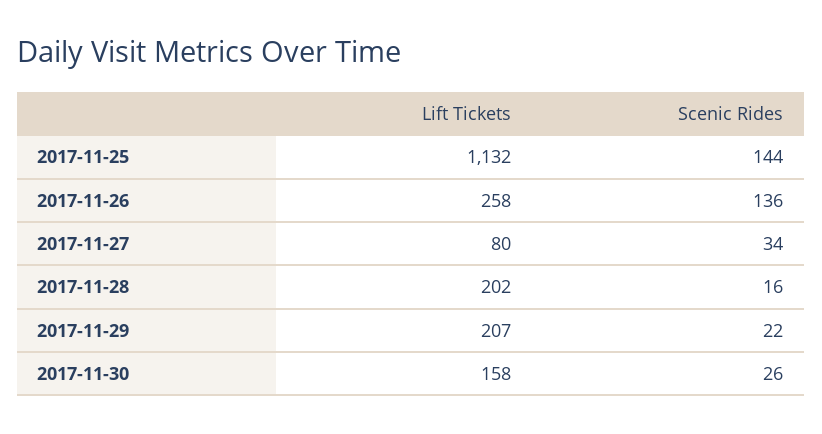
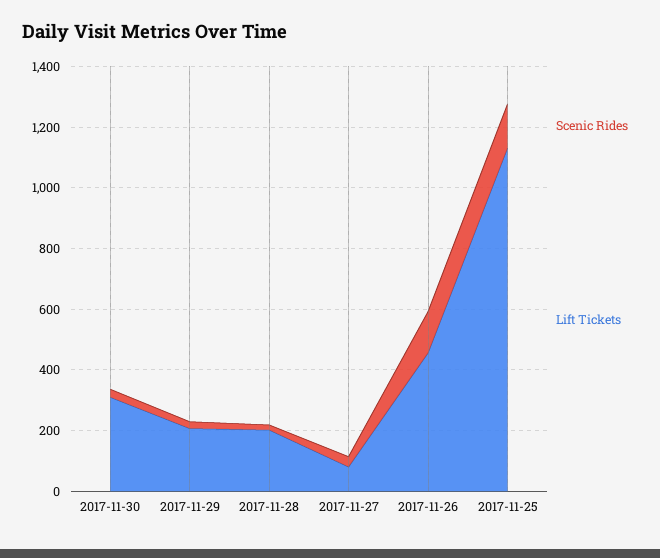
Lift Tickets, 2017-11-26: 258 -> 450
Lift Tickets, 2017-11-30: 158 -> 300

